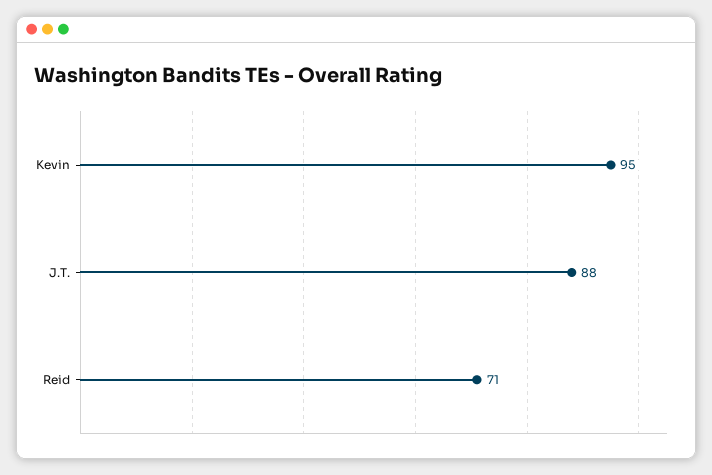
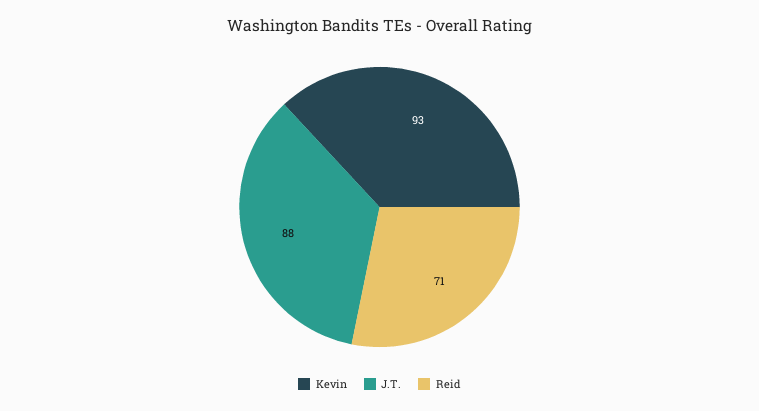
Kevin: 95 -> 93

